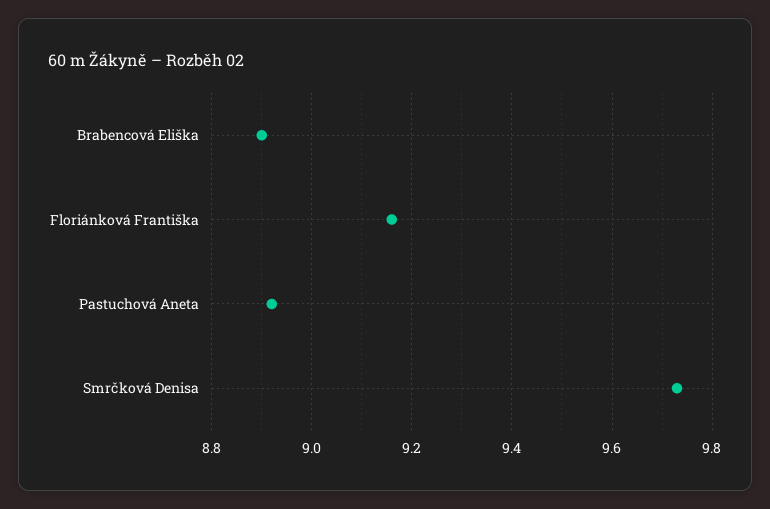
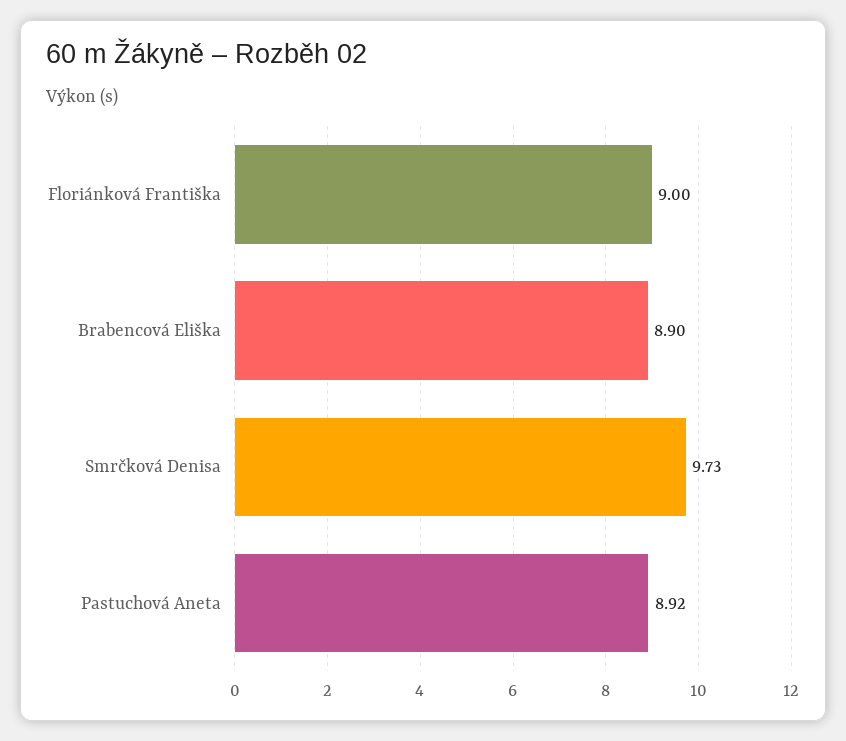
Floriánková Františka: 9.15 -> 9

